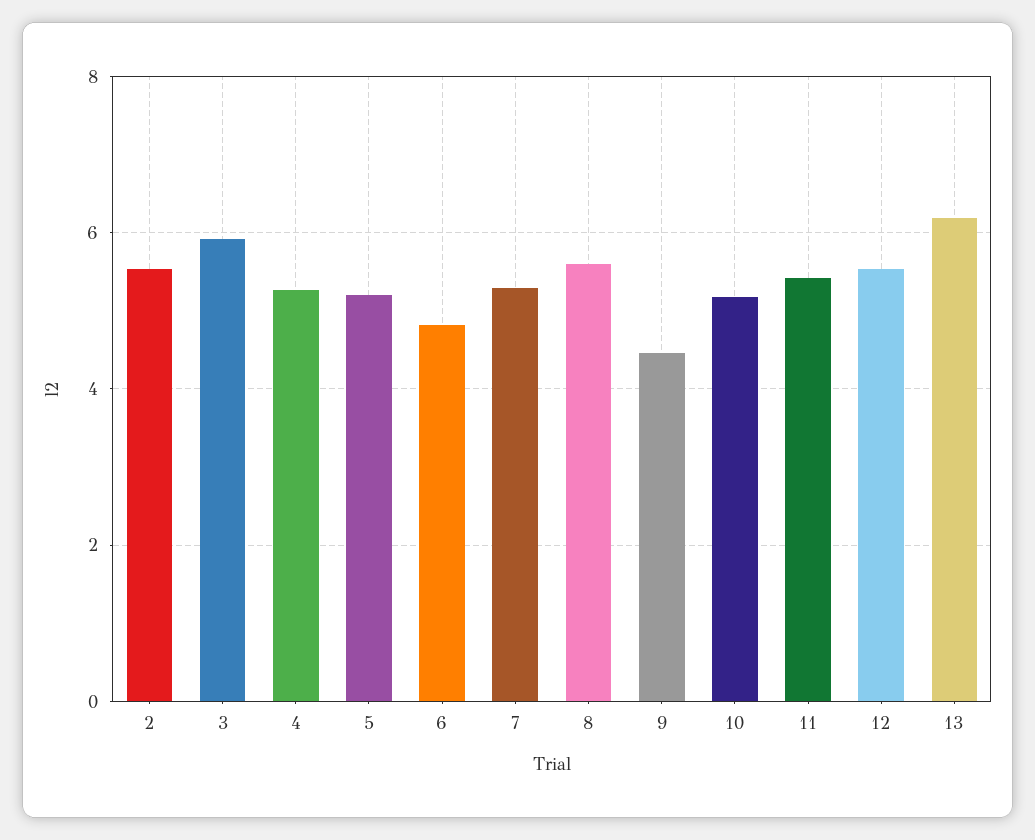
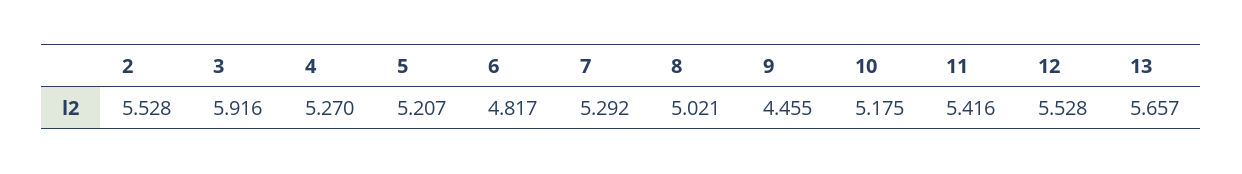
8: 5.6 -> 5.021
13: 6.2 -> 5.657

